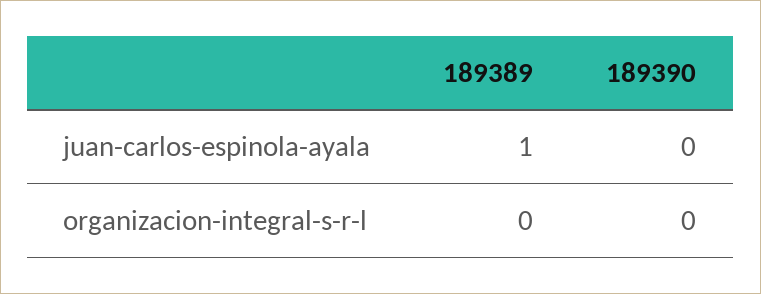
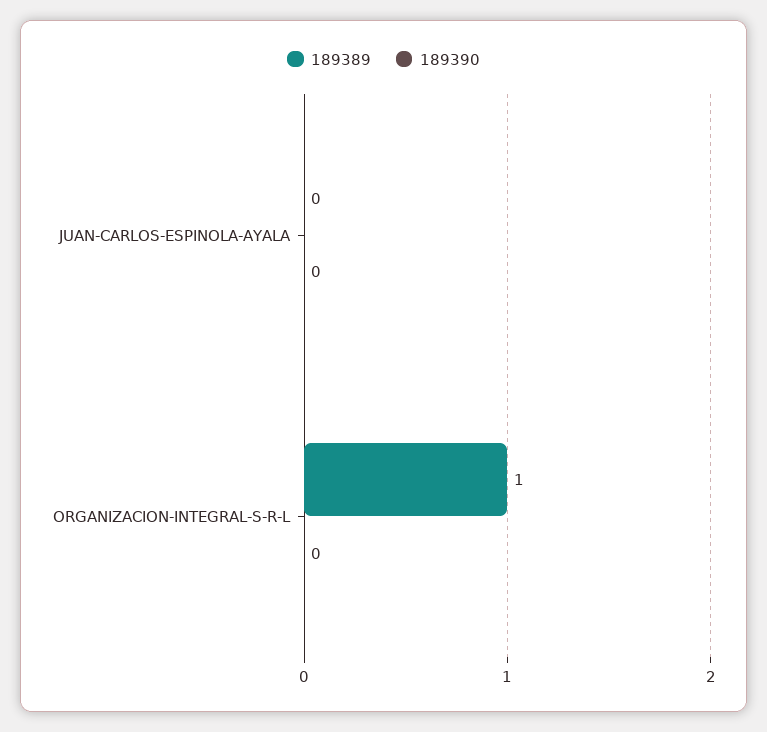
189389, juan-carlos-espinola-ayala: 1 -> 0
189389, organizacion-integral-s-r-l: 0 -> 1

